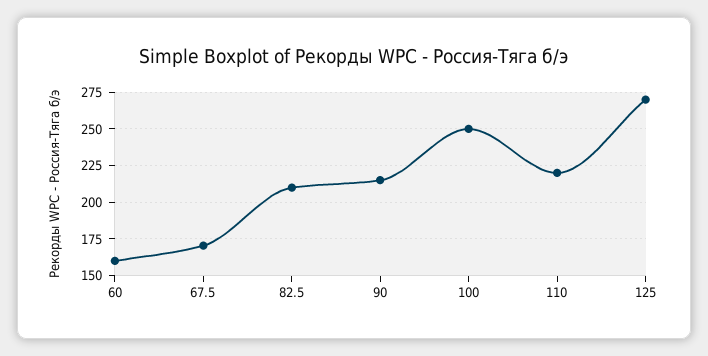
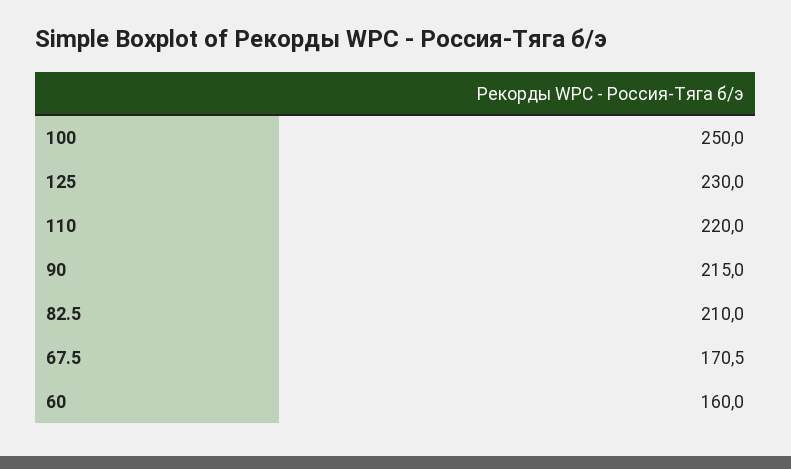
125: 270 -> 230

